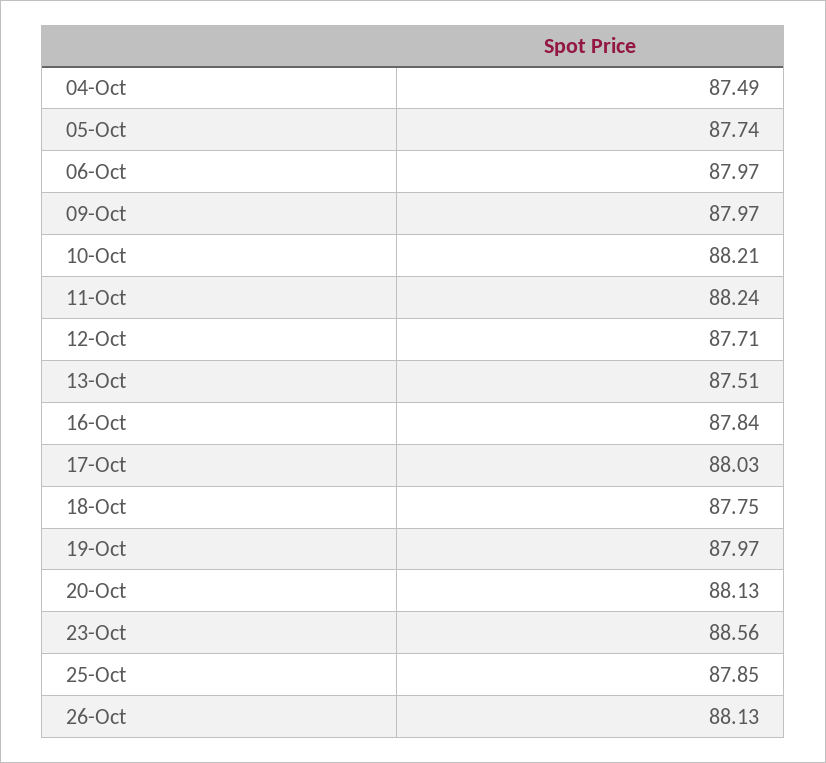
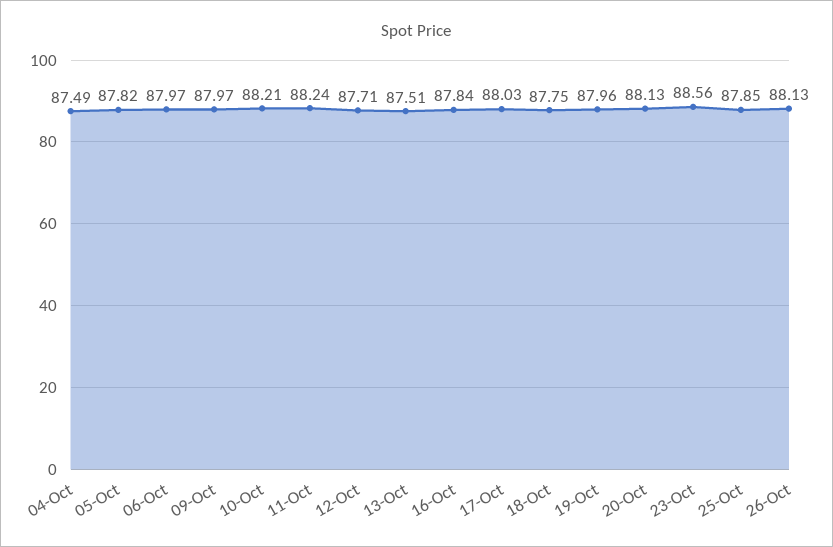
05-Oct: 87.74 -> 87.82
19-Oct: 87.97 -> 87.96

